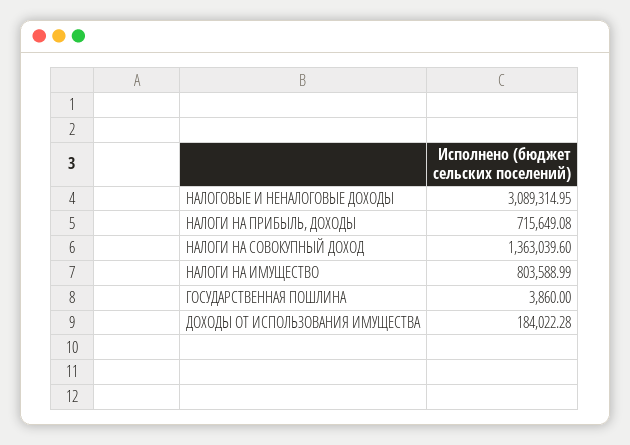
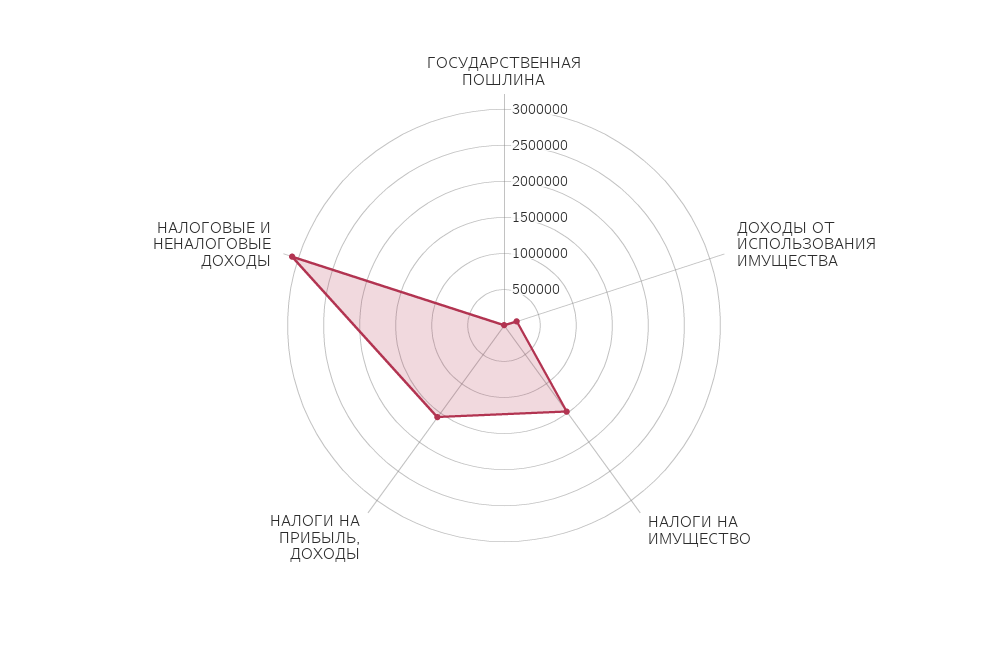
НАЛОГИ НА ПРИБЫЛЬ, ДОХОДЫ: 715649.08 -> 1500000
НАЛОГИ НА СОВОКУПНЫЙ ДОХОД: 1363039.6 -> none
НАЛОГИ НА ИМУЩЕСТВО: 803588.99 -> 1500000

